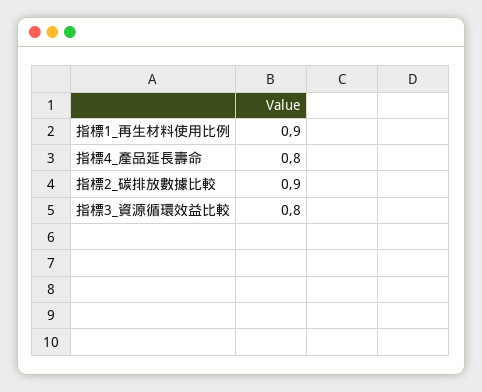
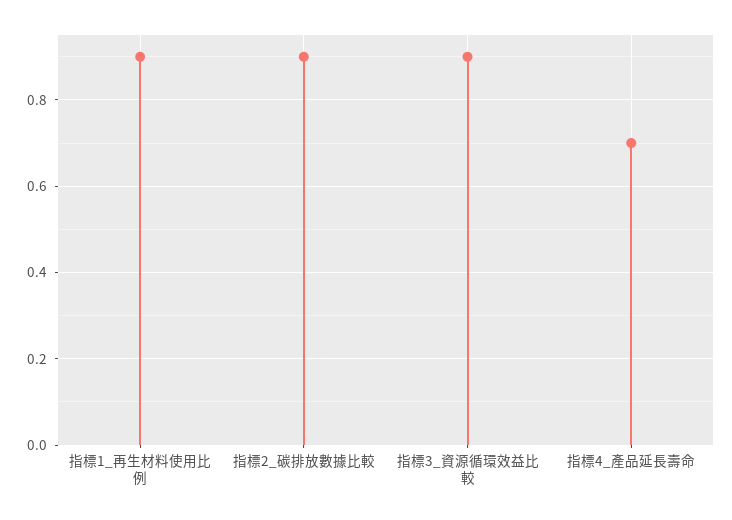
指標4_產品延長壽命: 0.8 -> 0.7
指標3_資源循環效益比較: 0.8 -> 0.9

